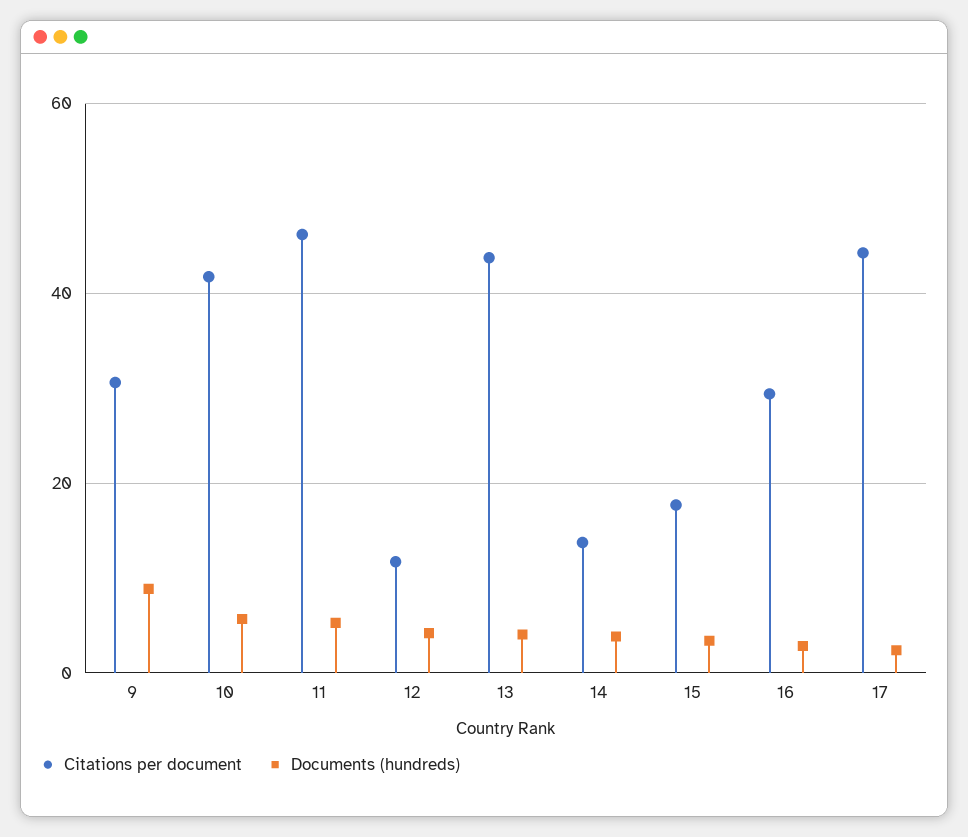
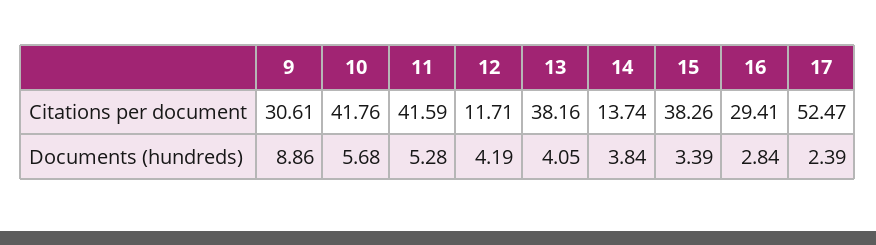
Citations per document, 11: 46 -> 41.59
Citations per document, 13: 44 -> 38.16
Citations per document, 15: 18 -> 38.26
Citations per document, 17: 44 -> 52.47

